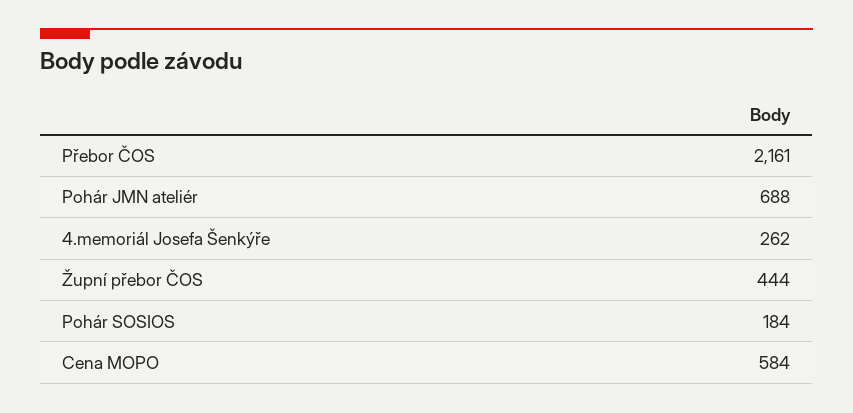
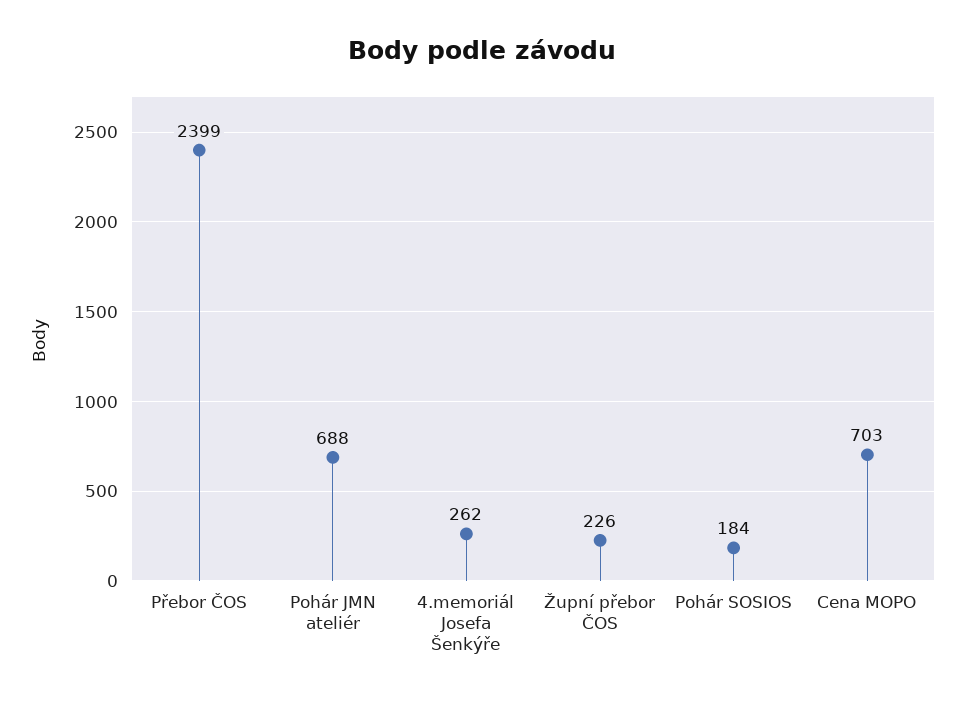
Přebor ČOS: 2161 -> 2399
Župní přebor ČOS: 444 -> 226
Cena MOPO: 584 -> 703

